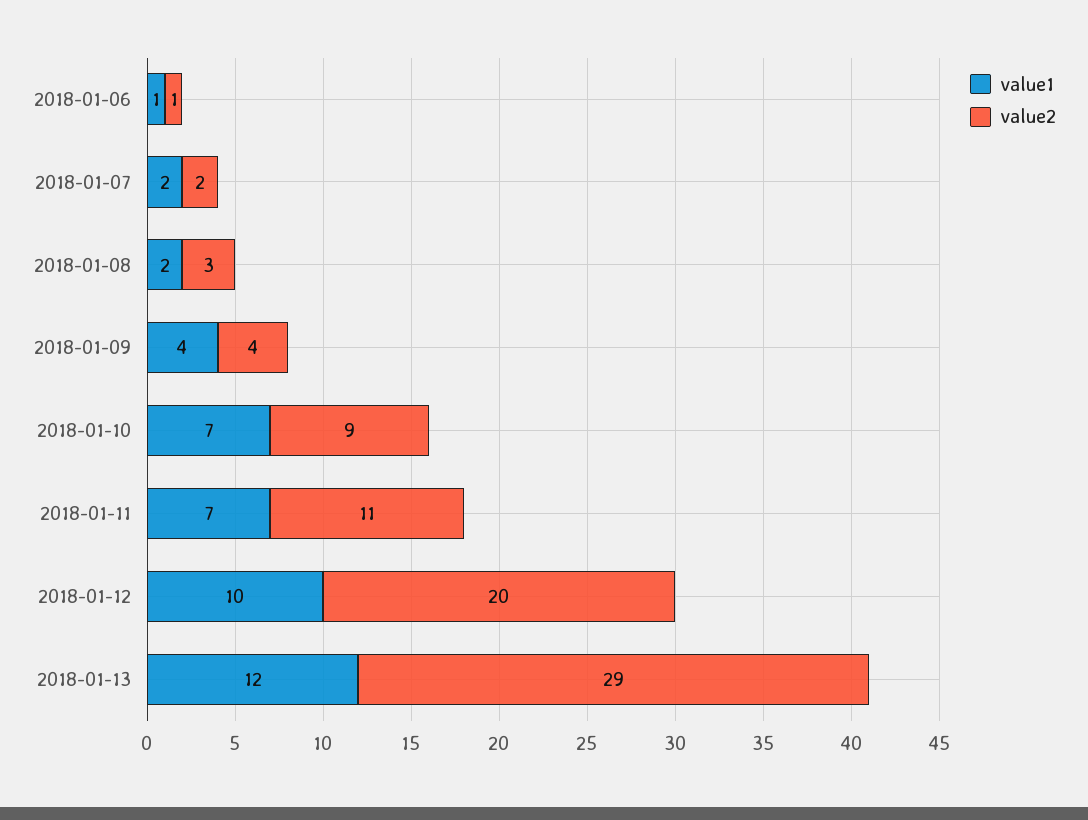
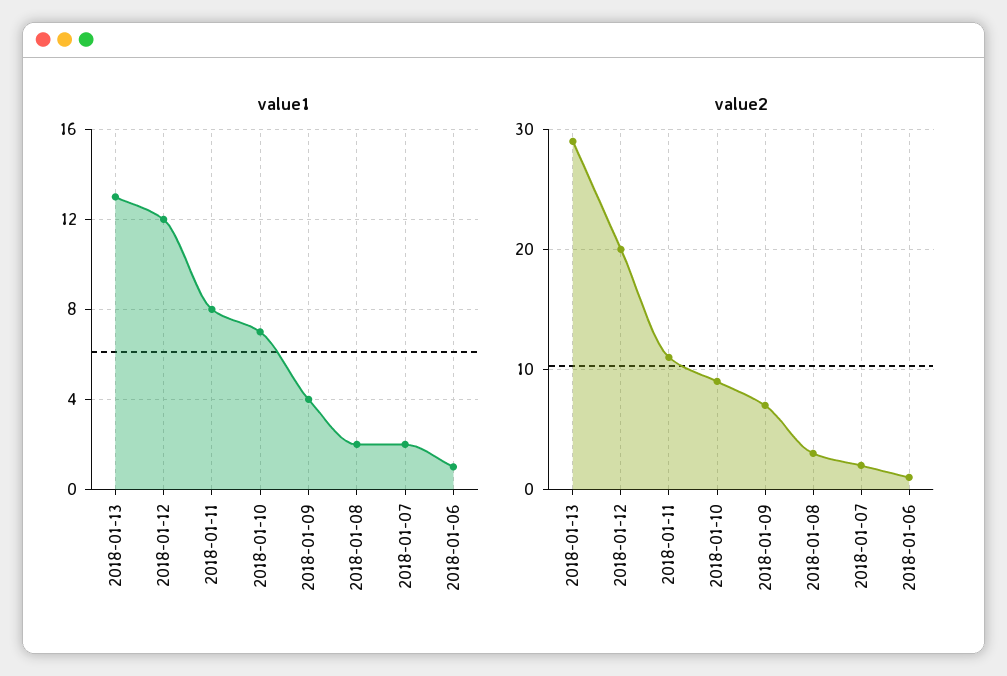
value2, 2018-01-09: 4 -> 7
value1, 2018-01-11: 7 -> 8
value1, 2018-01-12: 10 -> 12
value1, 2018-01-13: 12 -> 13

